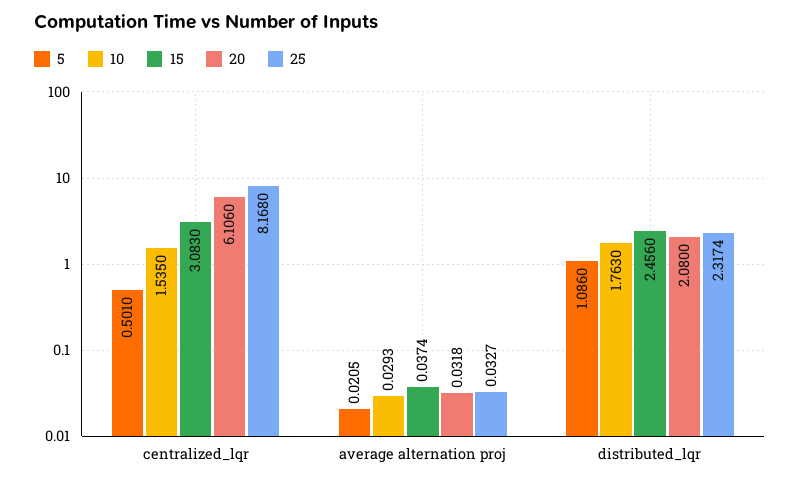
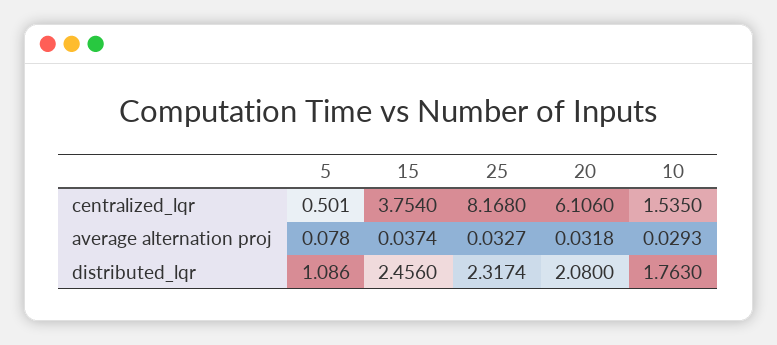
15, centralized_lqr: 3.083 -> 3.754
5, average alternation proj: 0.0205 -> 0.078

